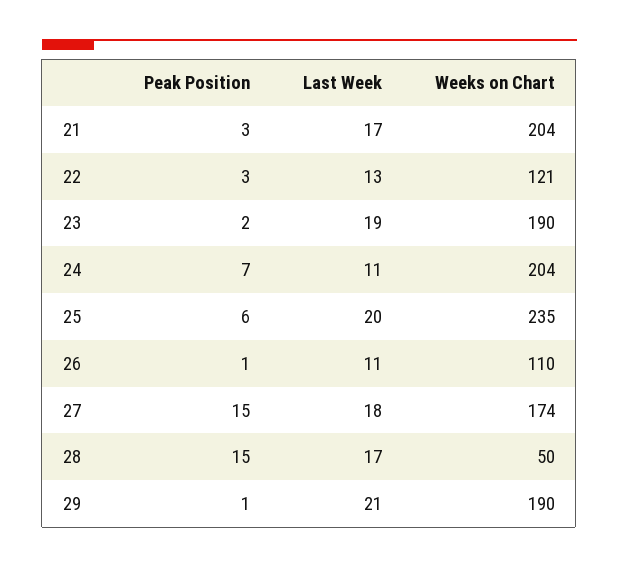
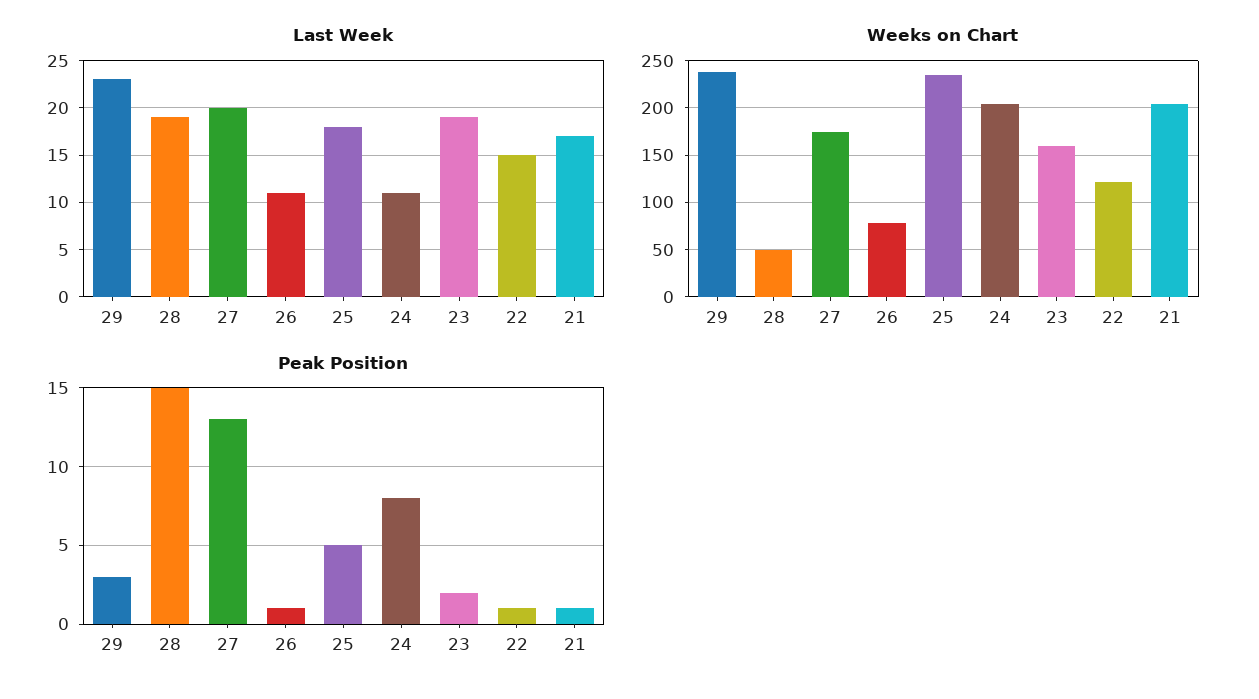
Peak Position, 21: 3 -> 1
Peak Position, 22: 3 -> 1
Last Week, 22: 13 -> 15
Weeks on Chart, 23: 190 -> 160
Peak Position, 24: 7 -> 8
Peak Position, 25: 6 -> 5
Last Week, 25: 20 -> 18
Weeks on Chart, 26: 110 -> 80
Peak Position, 27: 15 -> 13
Last Week, 27: 18 -> 20
Last Week, 28: 17 -> 19
Peak Position, 29: 1 -> 3
Last Week, 29: 21 -> 23
Weeks on Chart, 29: 190 -> 240

